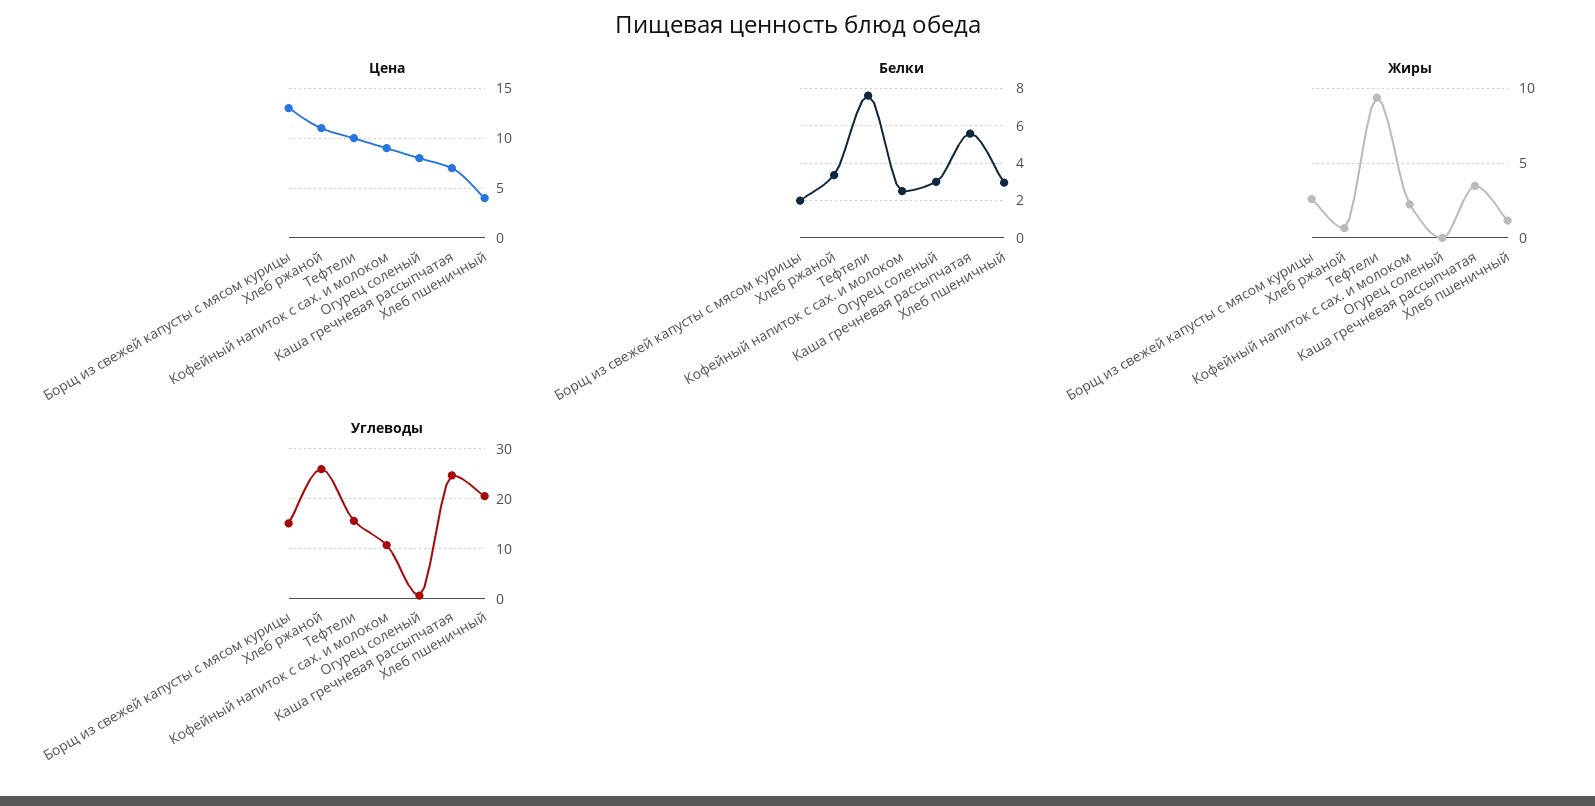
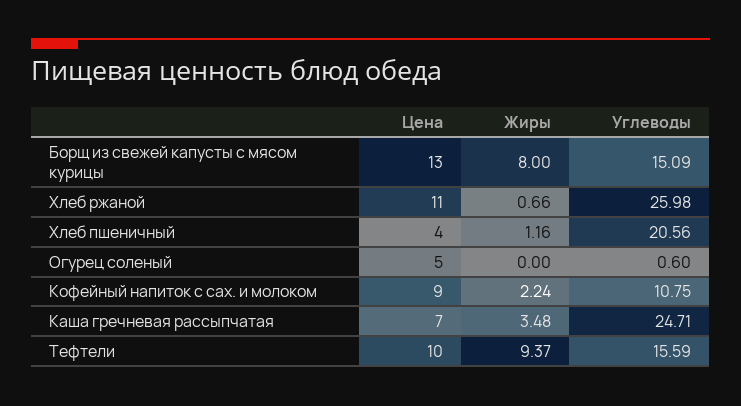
Цена, Огурец соленый: 8 -> 5
Белки, Борщ из свежей капусты с мясом курицы: 2 -> none
Белки, Хлеб ржаной: 3.5 -> none
Белки, Тефтели: 7.5 -> none
Белки, Кофейный напиток с сах. и молоком: 2.5 -> none
Белки, Огурец соленый: 3 -> none
Белки, Каша гречневая рассыпчатая: 5.5 -> none
Белки, Хлеб пшеничный: 3 -> none
Жиры, Борщ из свежей капусты с мясом курицы: 2.5 -> 8

